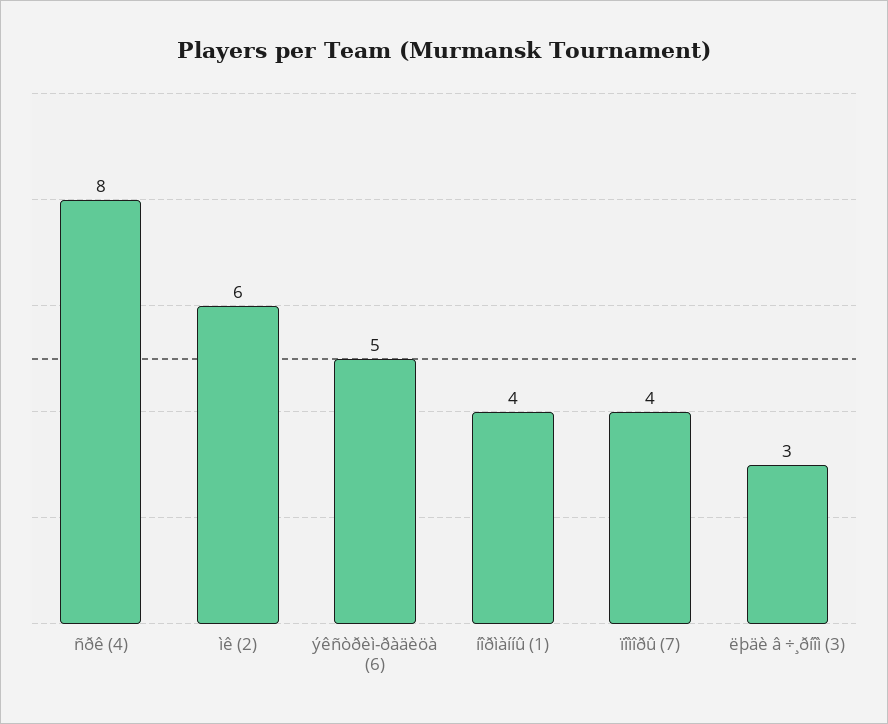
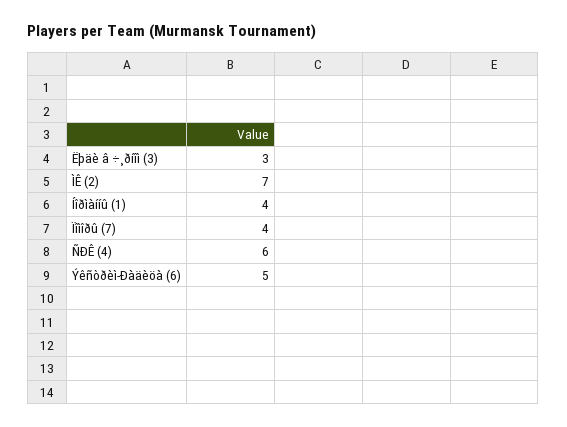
ñðê (4): 8 -> 6
ìê (2): 6 -> 7

